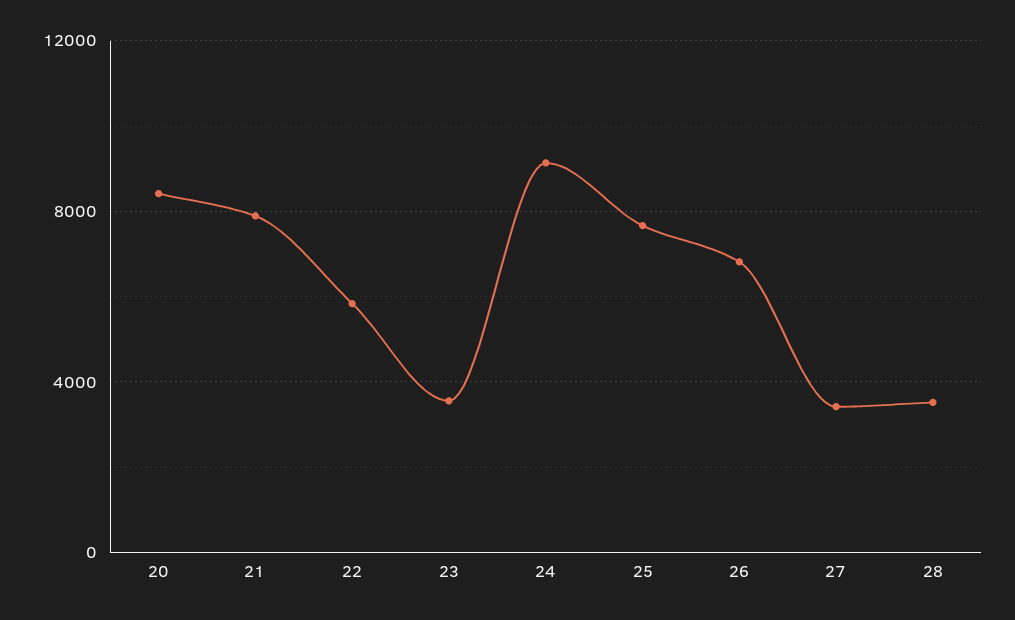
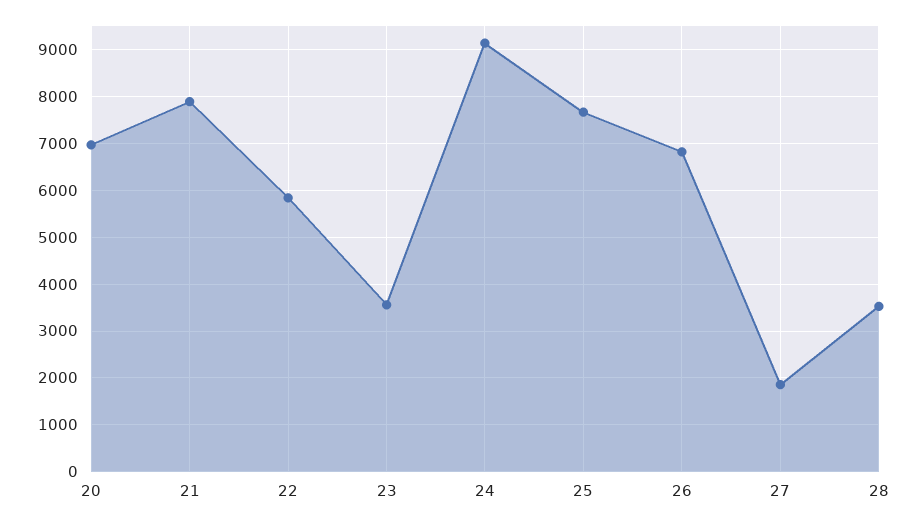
20: 8500 -> 7000
27: 3500 -> 1800

